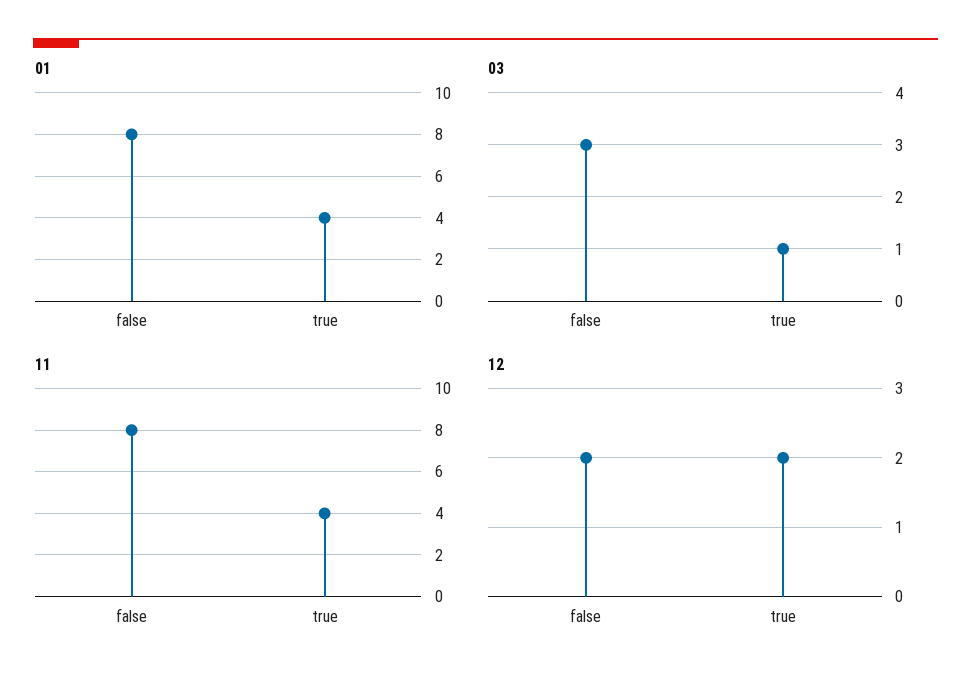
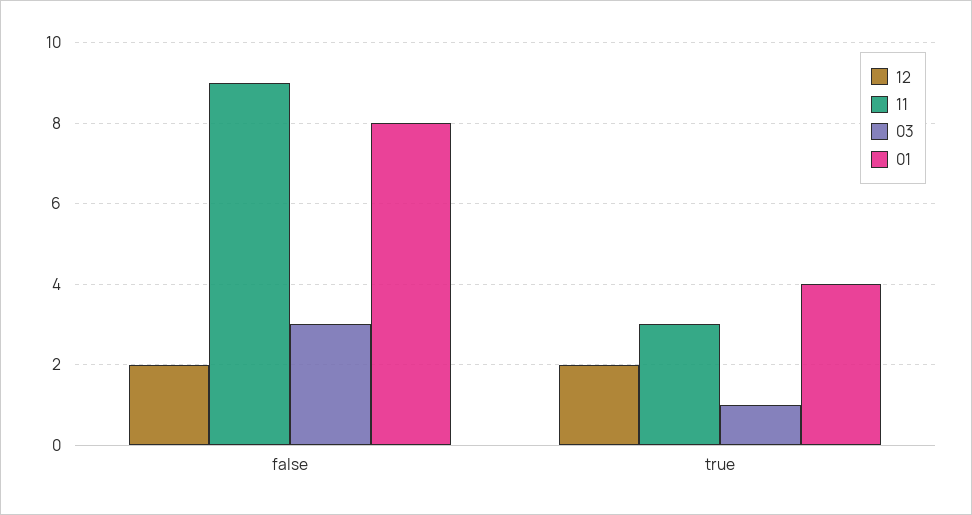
11, false: 8 -> 9
11, true: 4 -> 3

